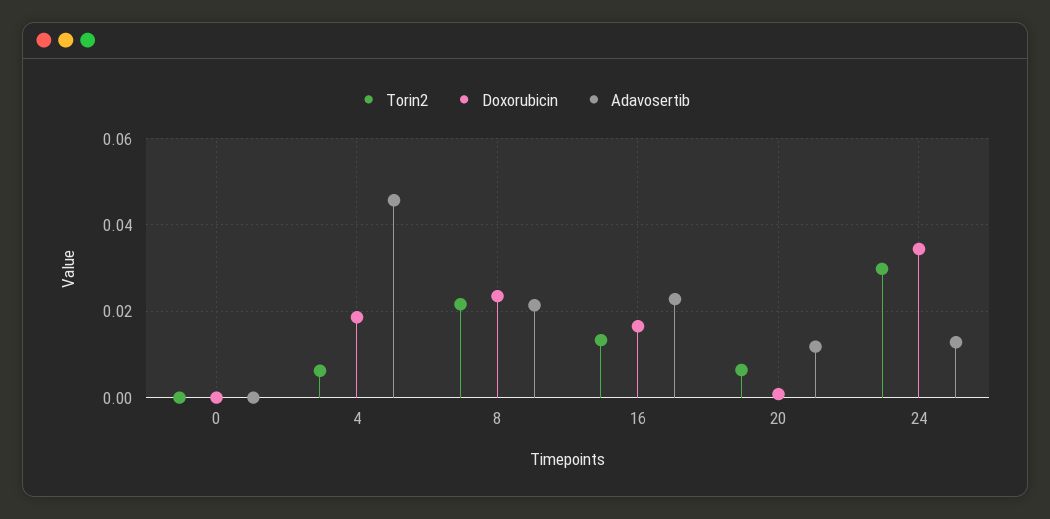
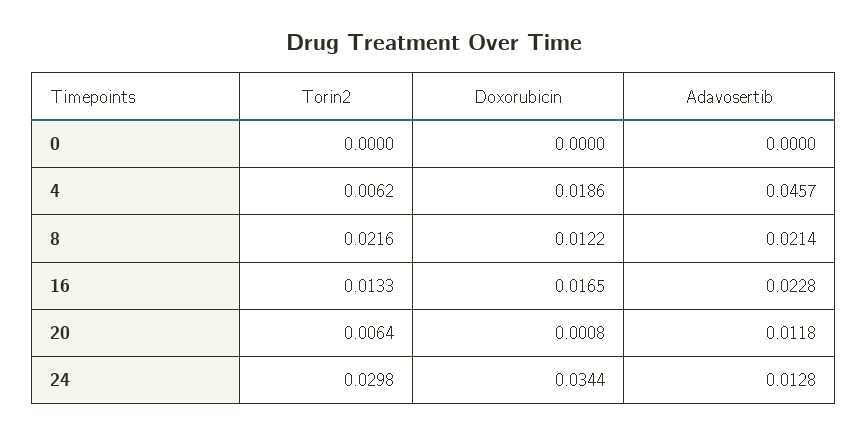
Doxorubicin, 8: 0.024 -> 0.0122

